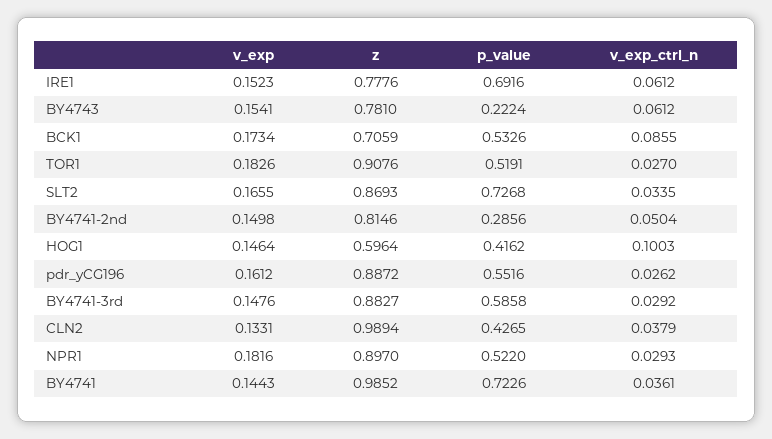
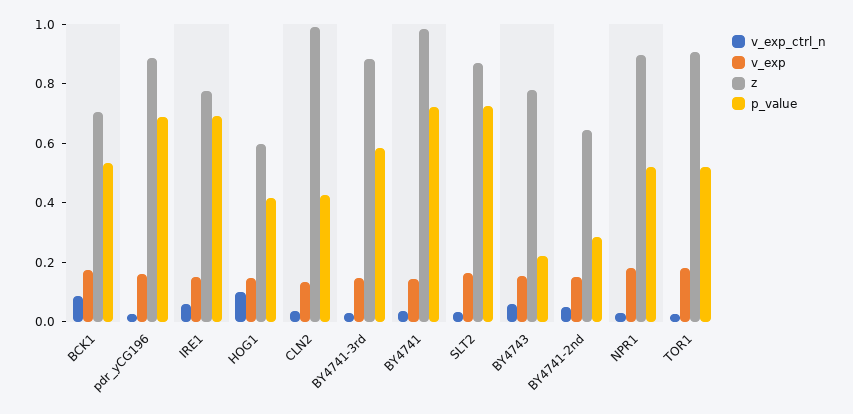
z, BY4741-2nd: 0.8146 -> 0.65
p_value, pdr_yCG196: 0.5516 -> 0.7

